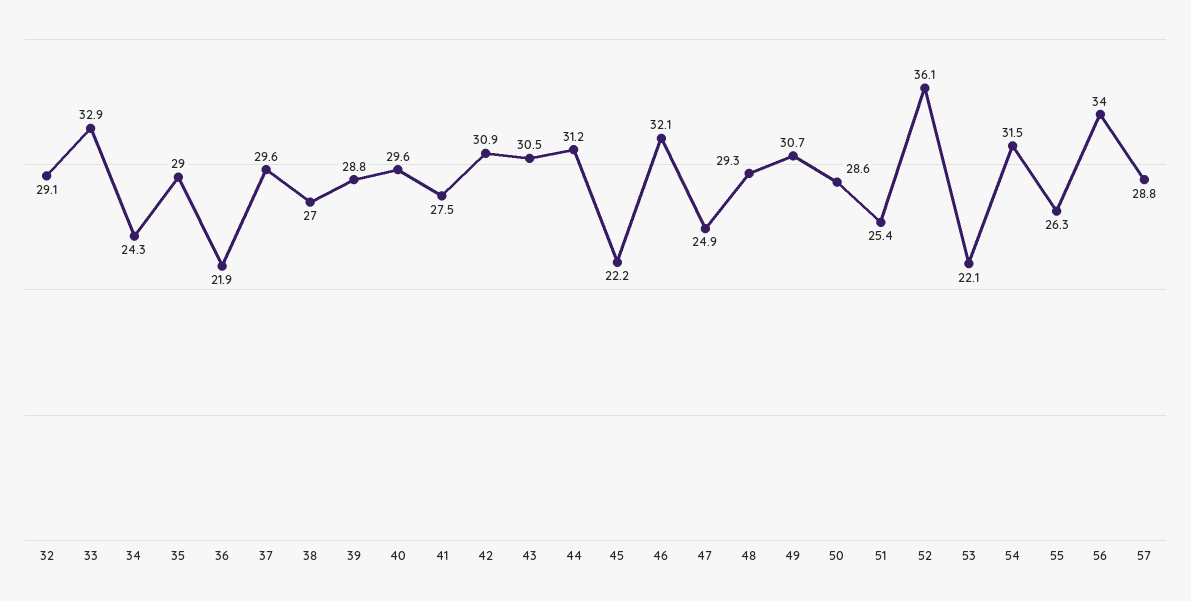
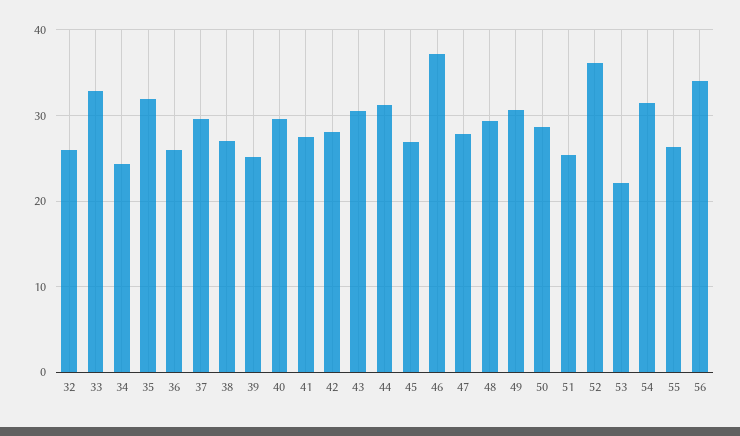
32: 29.1 -> 26
35: 29 -> 32
36: 21.9 -> 26
39: 28.8 -> 25
42: 30.9 -> 28
45: 22.2 -> 27
46: 32.1 -> 37
47: 24.9 -> 28
57: 28.8 -> none

